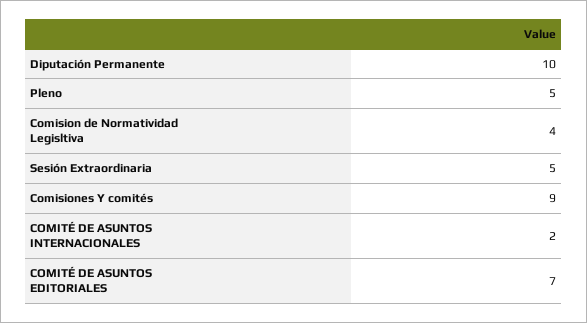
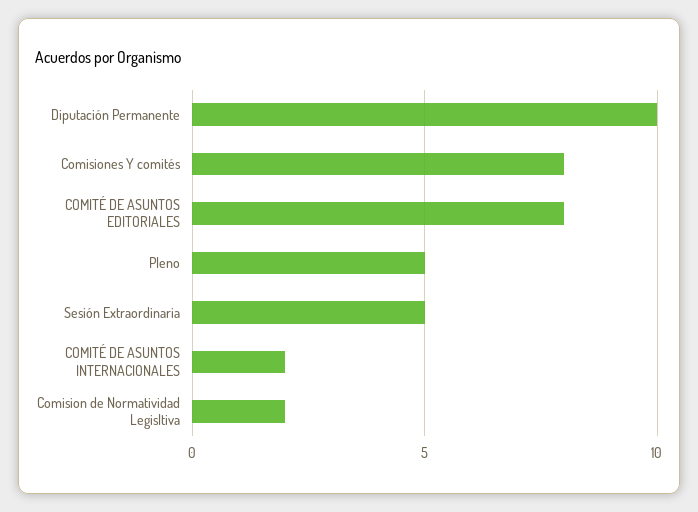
Comision de Normatividad Legisltiva: 4 -> 2
Comisiones Y comités: 9 -> 8
COMITÉ DE ASUNTOS EDITORIALES: 7 -> 8

